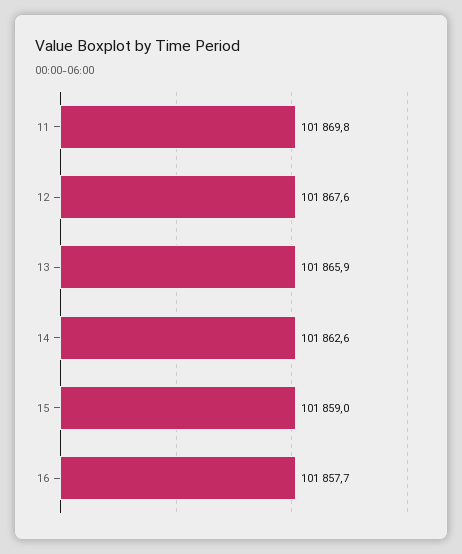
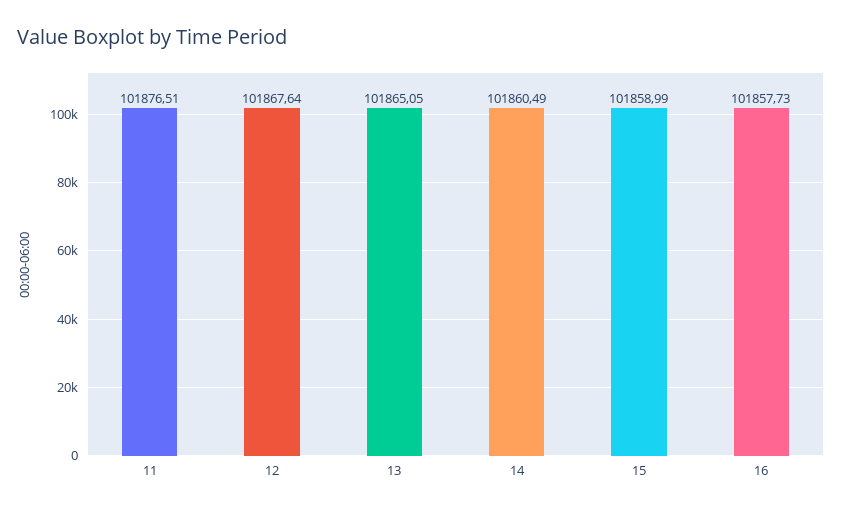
11: 101869.8 -> 101876.51
13: 101865.9 -> 101865.05
14: 101862.6 -> 101860.49

